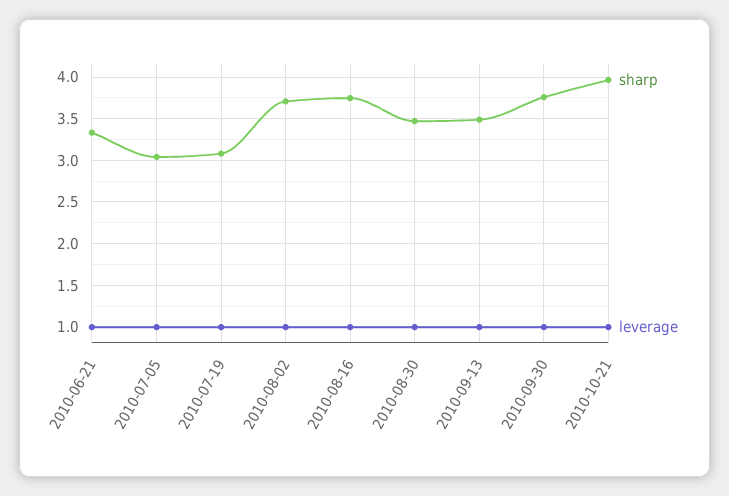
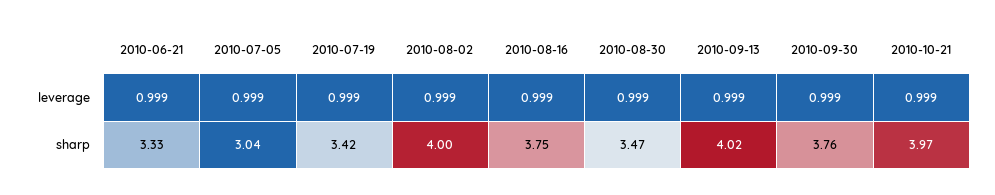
sharp, 2010-07-19: 3.1 -> 3.42
sharp, 2010-08-02: 3.7 -> 4
sharp, 2010-09-13: 3.5 -> 4.02

